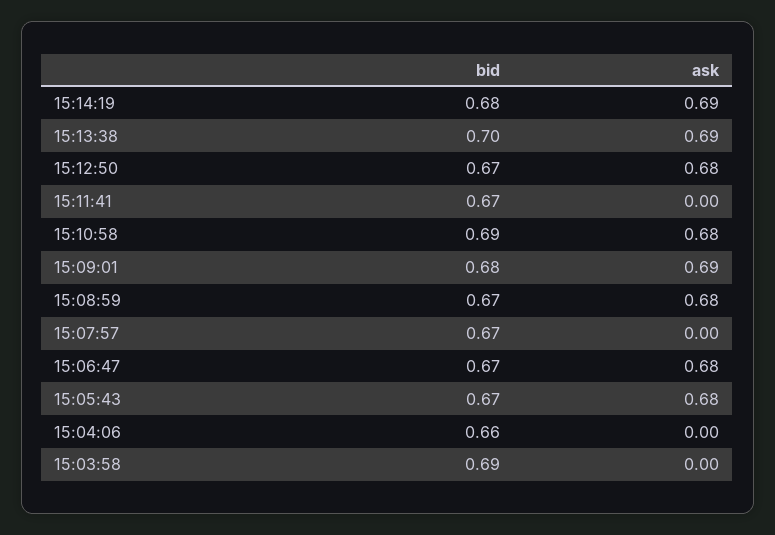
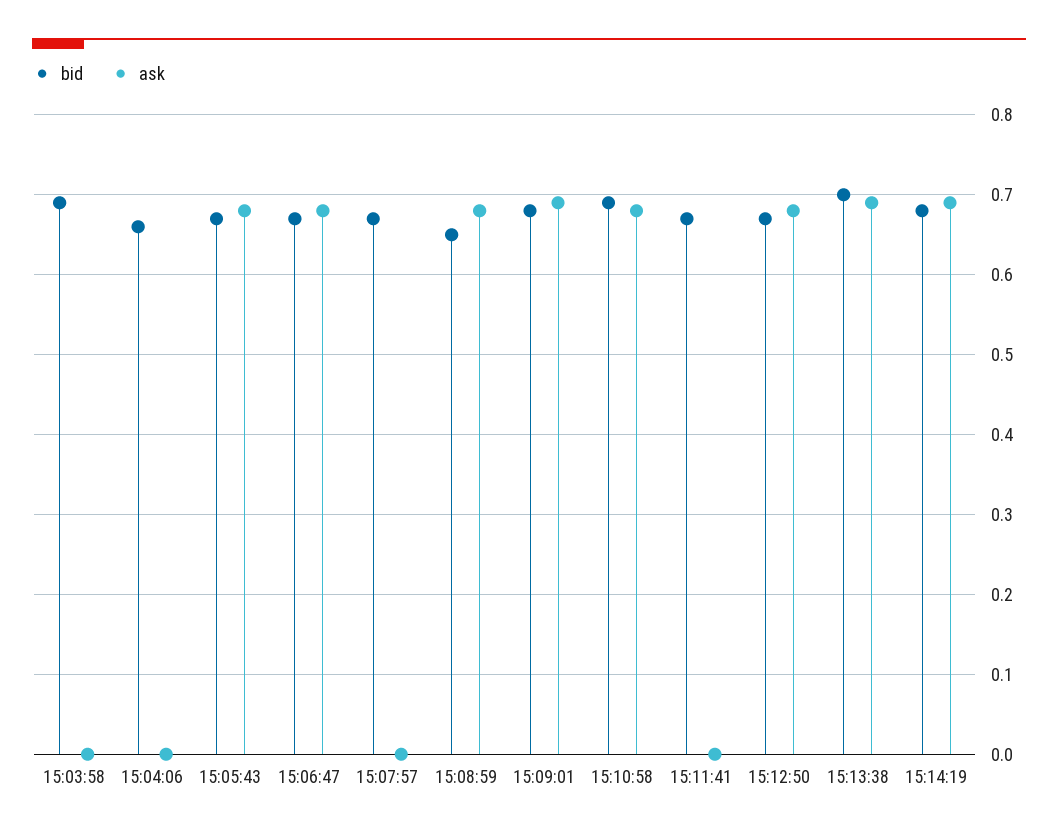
bid, 15:08:59: 0.67 -> 0.65

